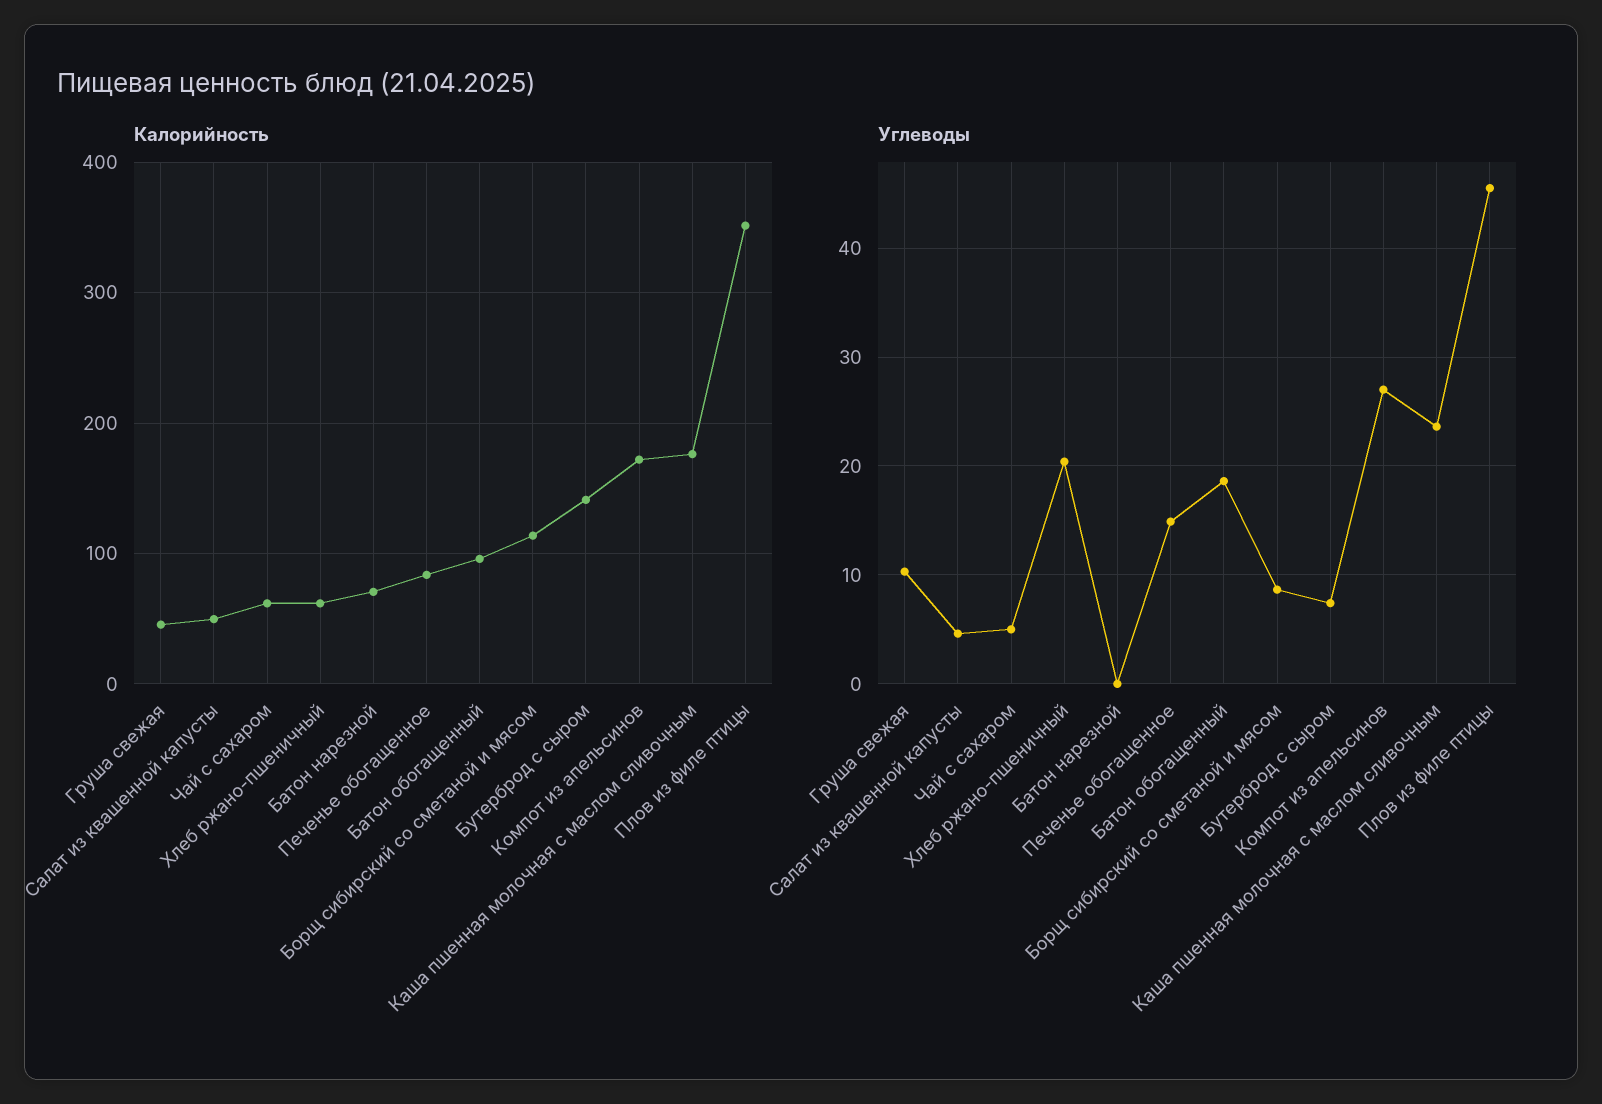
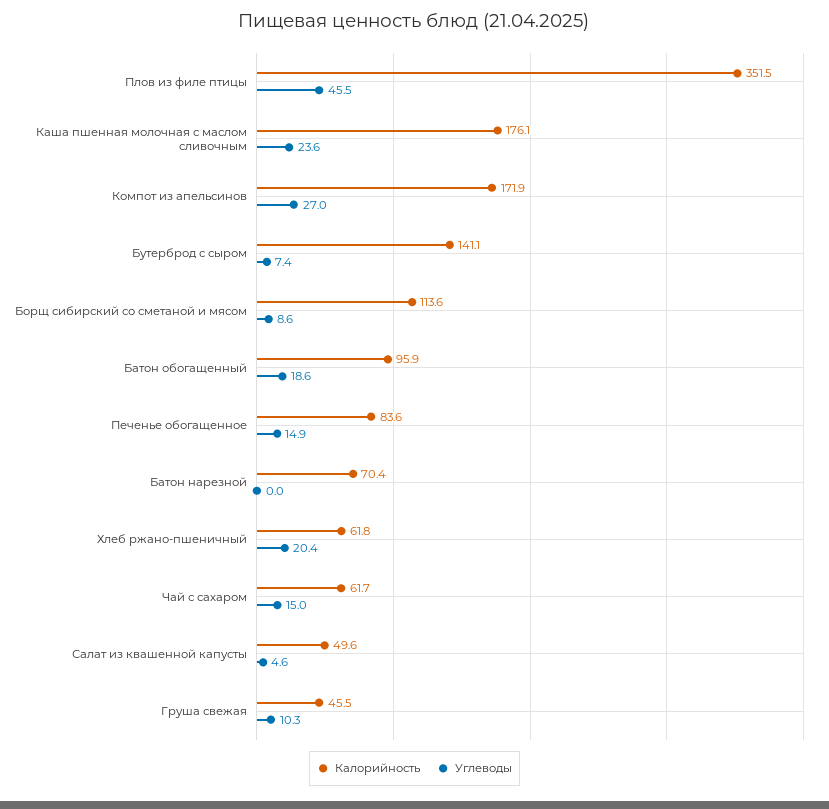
Углеводы, Чай с сахаром: 5 -> 15

